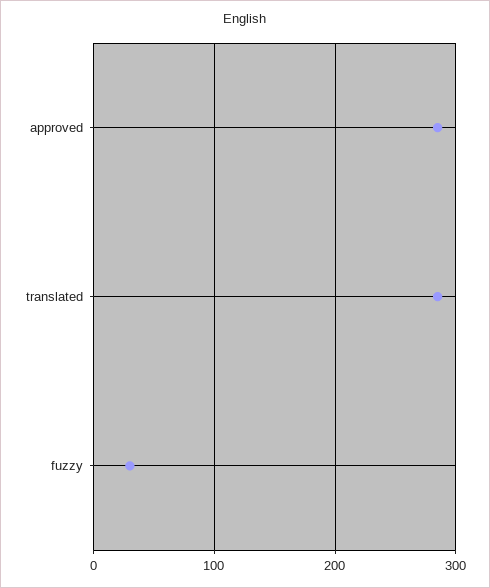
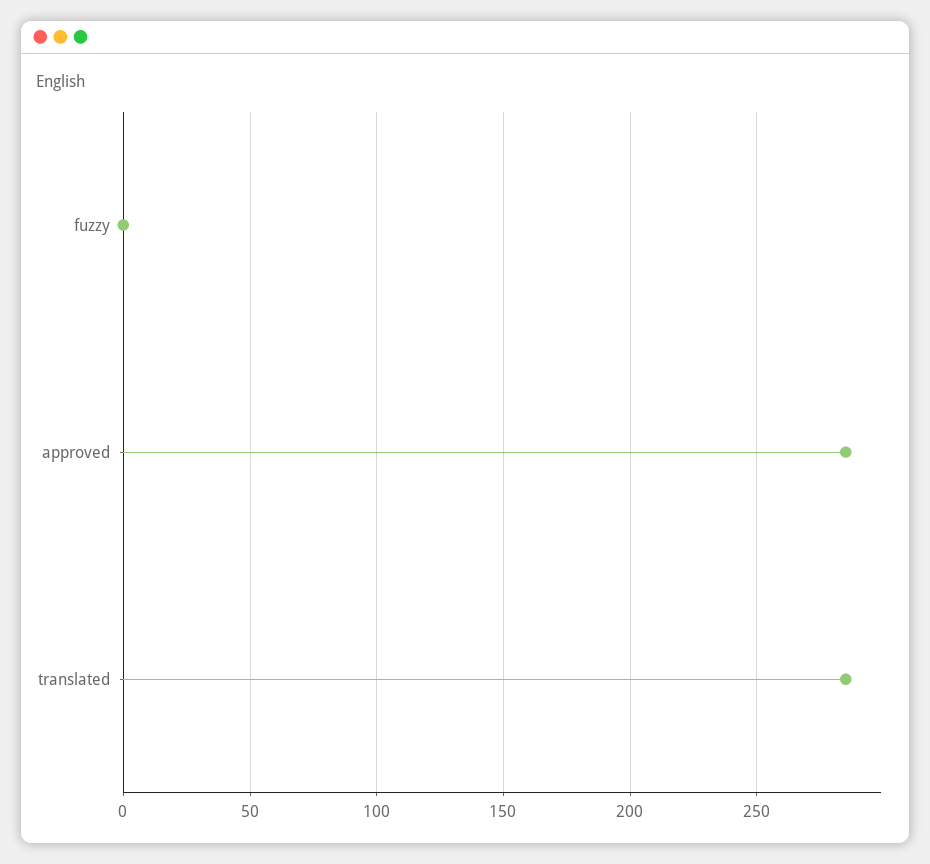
fuzzy: 30 -> 0

